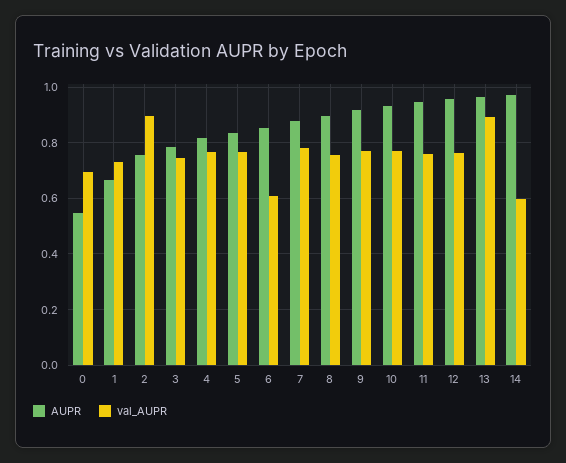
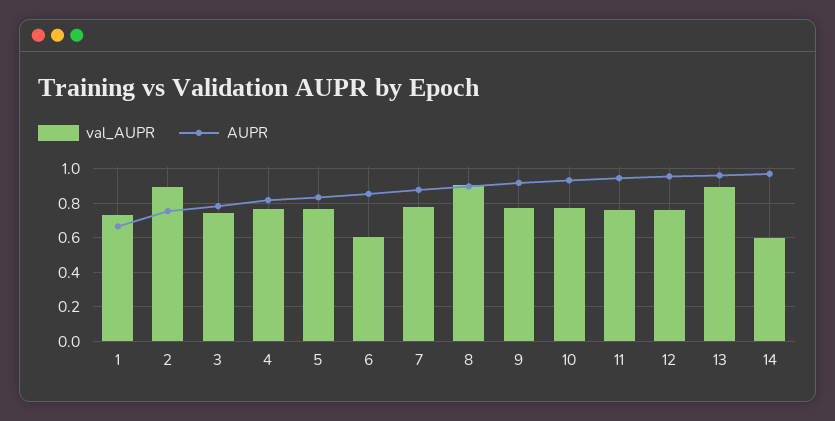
AUPR, 0: 0.55 -> none
val_AUPR, 0: 0.7 -> none
val_AUPR, 8: 0.75 -> 0.9

